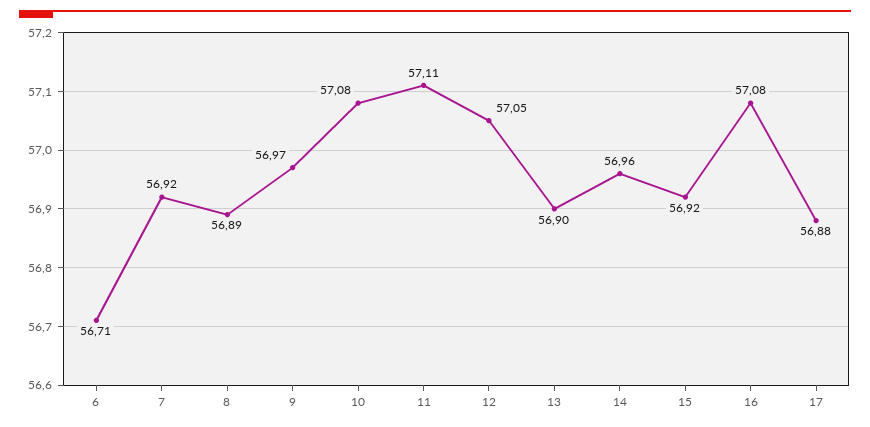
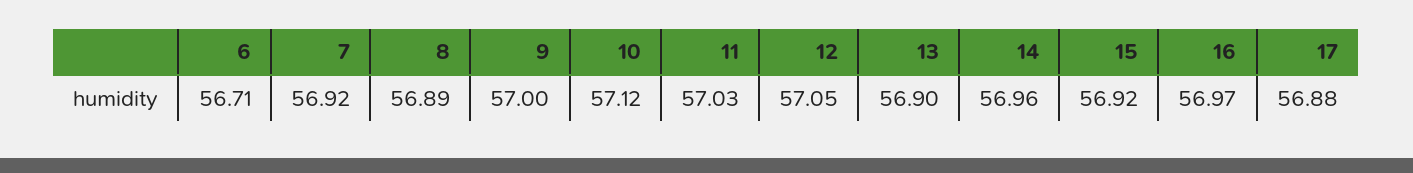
9: 56.97 -> 57
10: 57.08 -> 57.12
11: 57.11 -> 57.03
16: 57.08 -> 56.97

